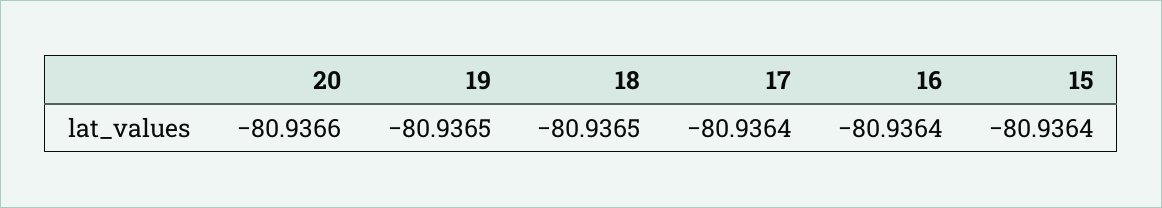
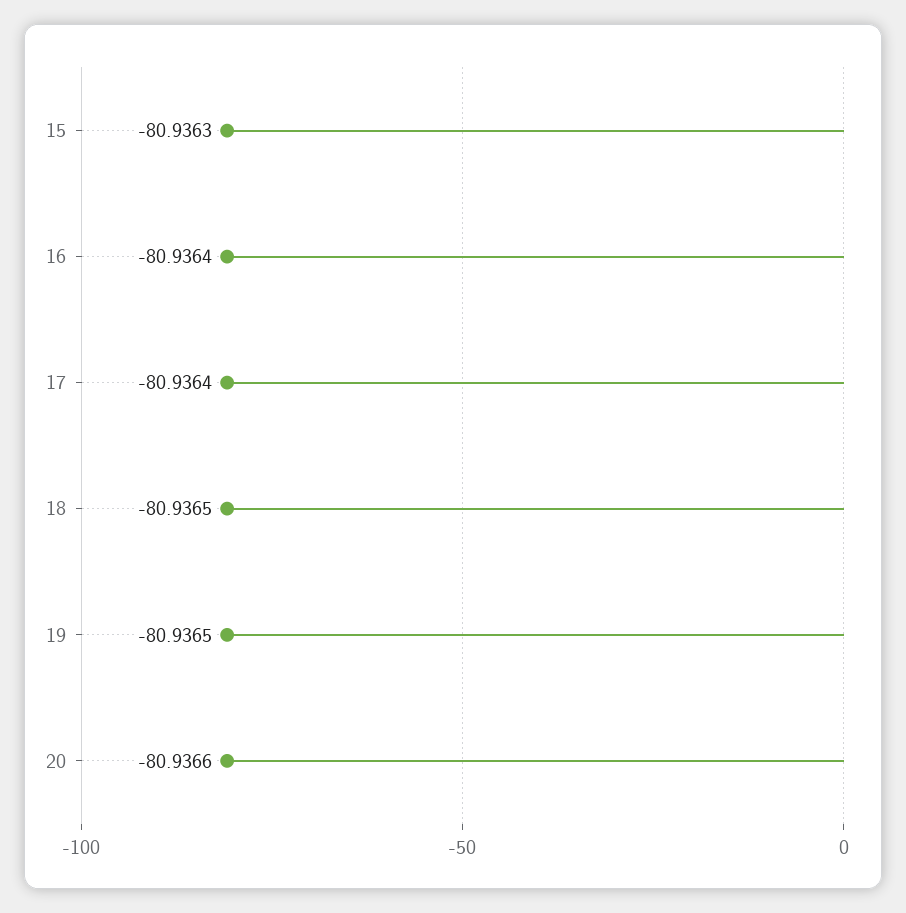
15: -80.9364 -> -80.9363

